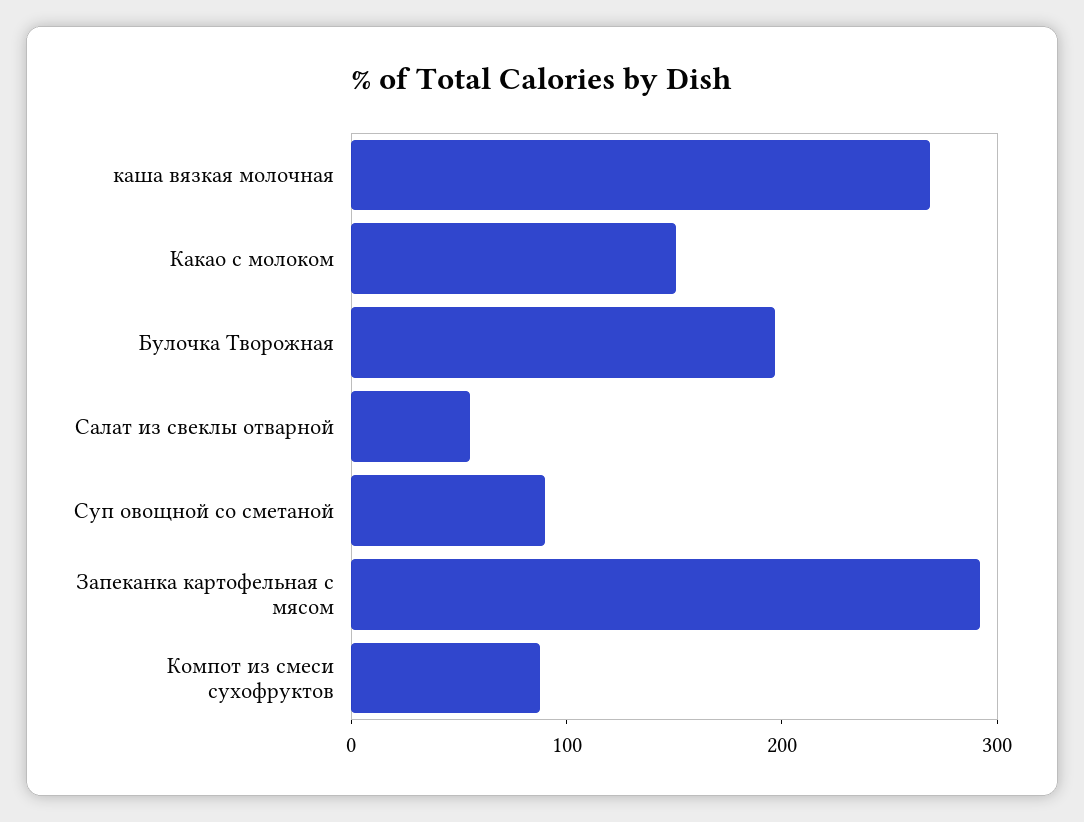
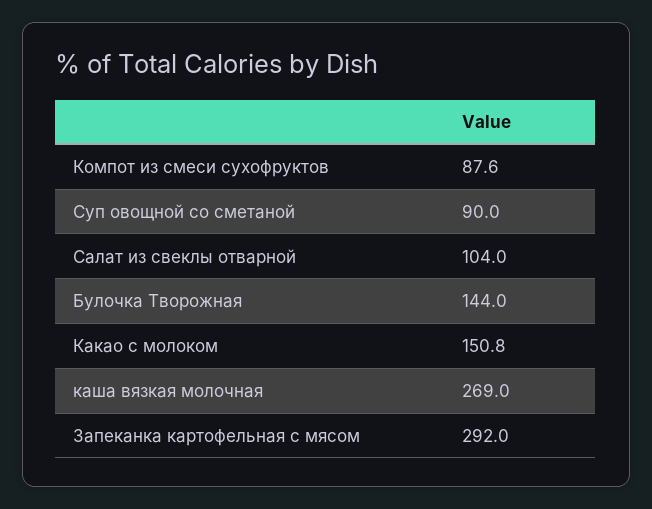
Булочка Творожная: 200 -> 144
Салат из свеклы отварной: 60 -> 104

